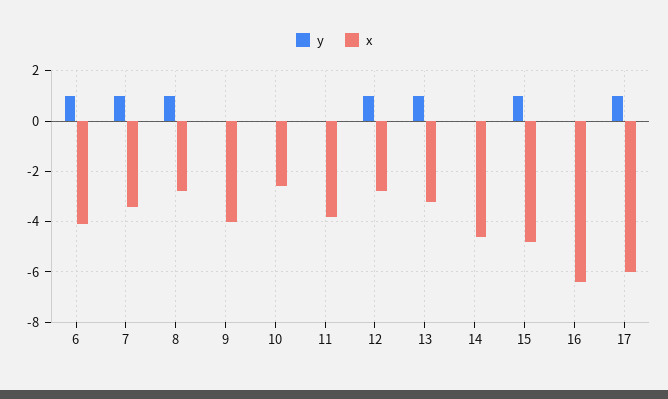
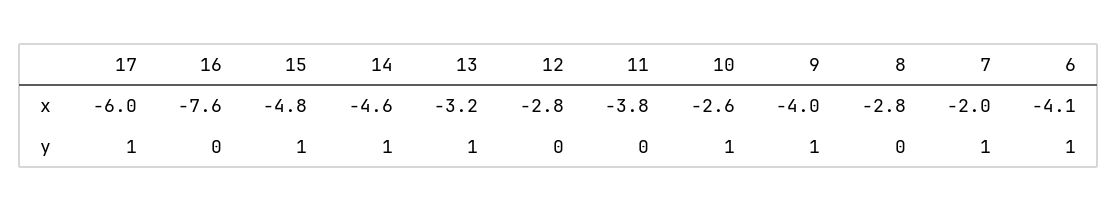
x, 7: -3.5 -> -2
y, 8: 1 -> 0
y, 9: 0 -> 1
y, 10: 0 -> 1
y, 12: 1 -> 0
y, 14: 0 -> 1
x, 16: -6.5 -> -7.6

